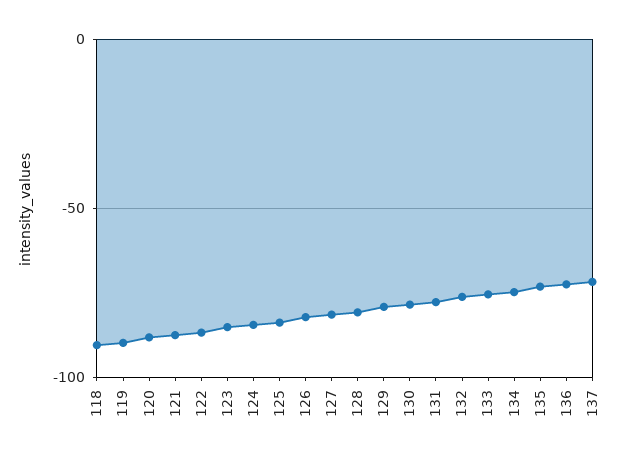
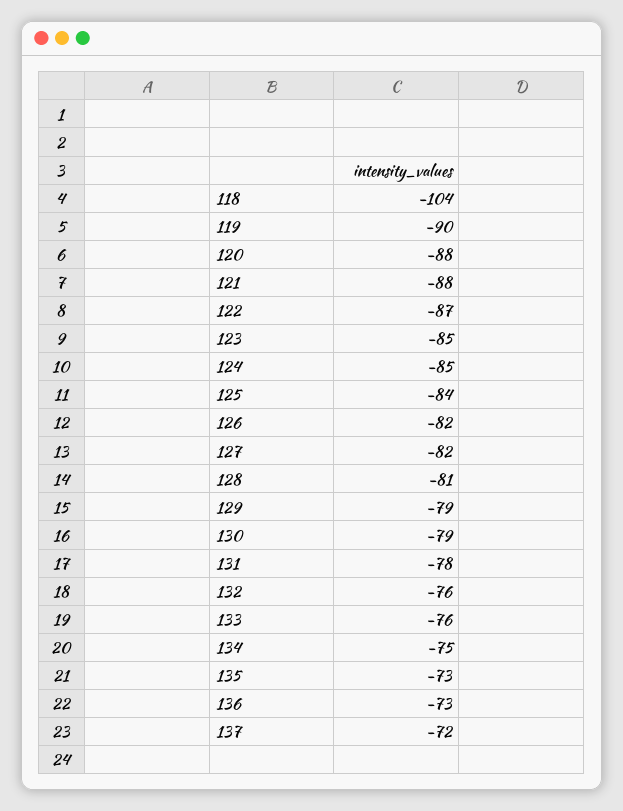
118: -90 -> -104

